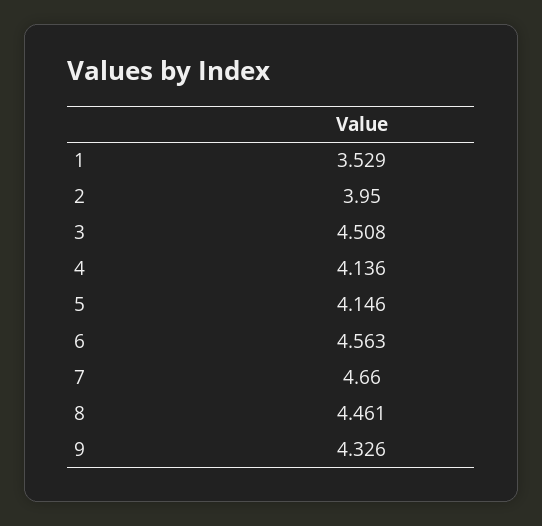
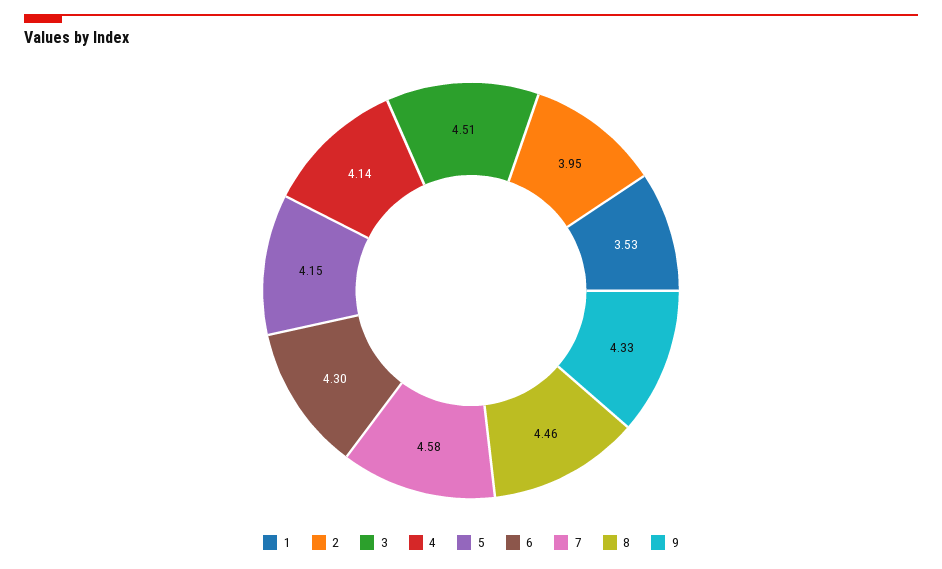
6: 4.563 -> 4.3
7: 4.66 -> 4.58

